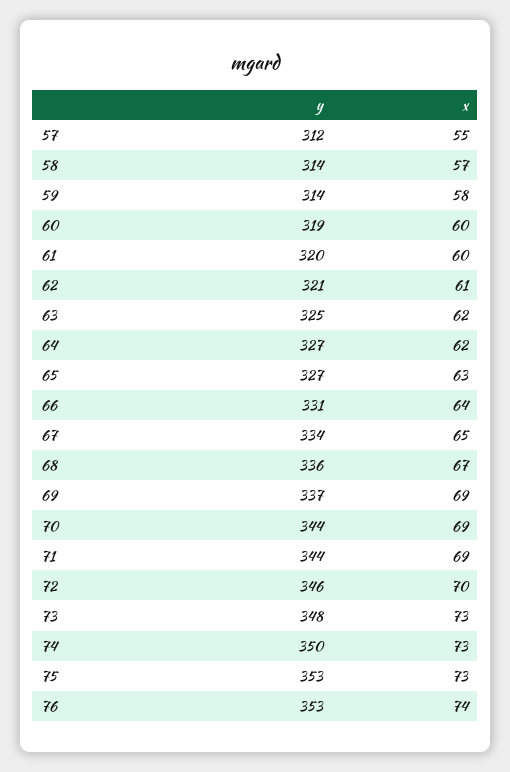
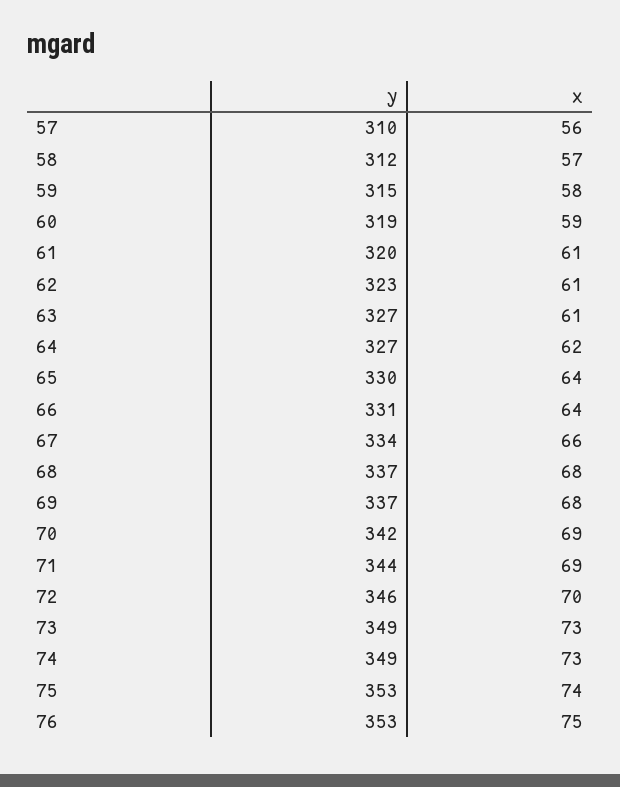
y, 57: 312 -> 310
x, 57: 55 -> 56
y, 58: 314 -> 312
y, 59: 314 -> 315
x, 60: 60 -> 59
x, 61: 60 -> 61
y, 62: 321 -> 323
y, 63: 325 -> 327
x, 63: 62 -> 61
y, 65: 327 -> 330
x, 65: 63 -> 64
x, 67: 65 -> 66
y, 68: 336 -> 337
x, 68: 67 -> 68
x, 69: 69 -> 68
y, 70: 344 -> 342
y, 73: 348 -> 349
y, 74: 350 -> 349
x, 75: 73 -> 74
x, 76: 74 -> 75

